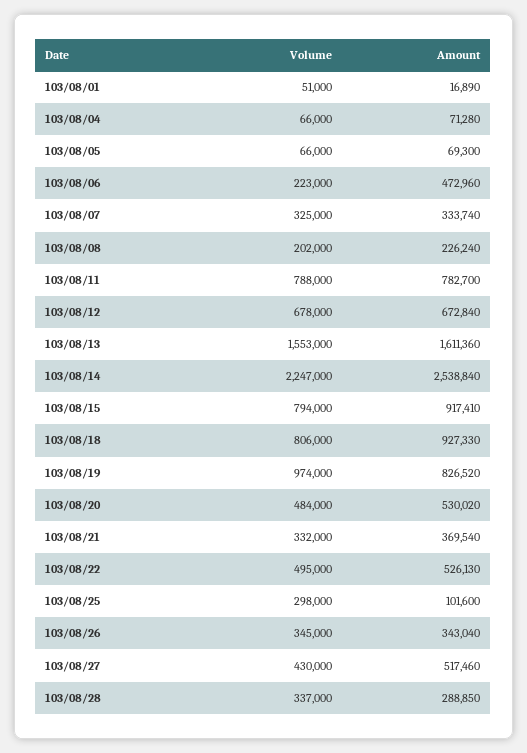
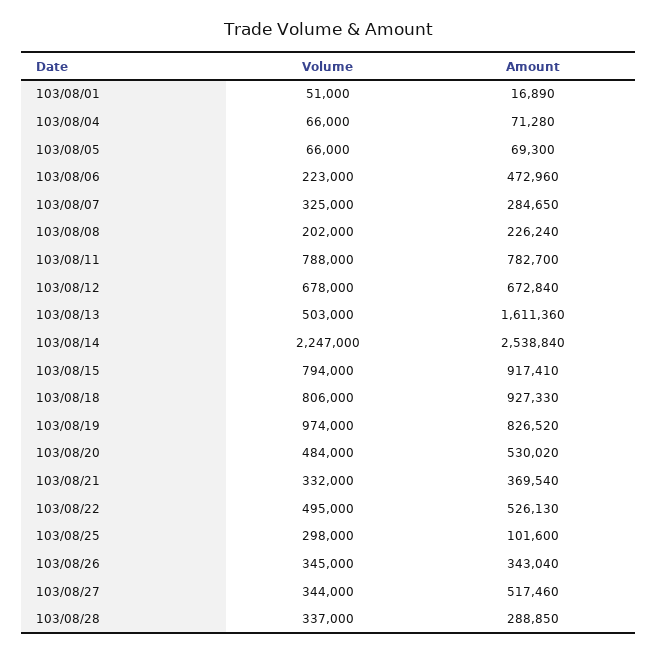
Amount, 103/08/07: 333740 -> 284650
Volume, 103/08/13: 1553000 -> 503000
Volume, 103/08/27: 430000 -> 344000

